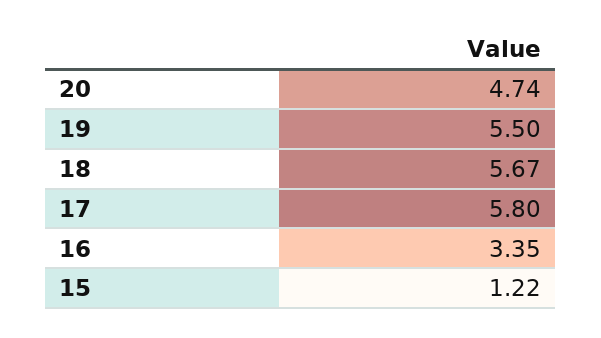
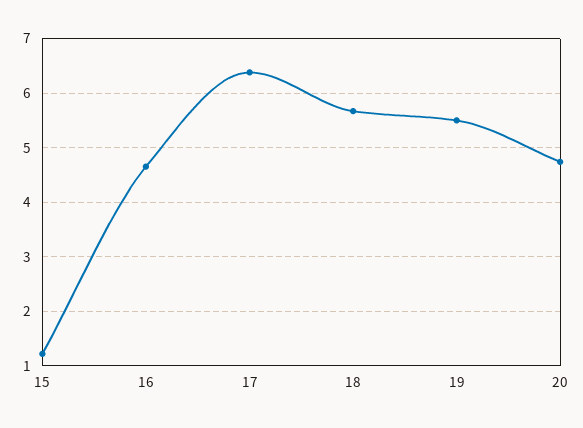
17: 5.8 -> 6.4
16: 3.35 -> 4.6

